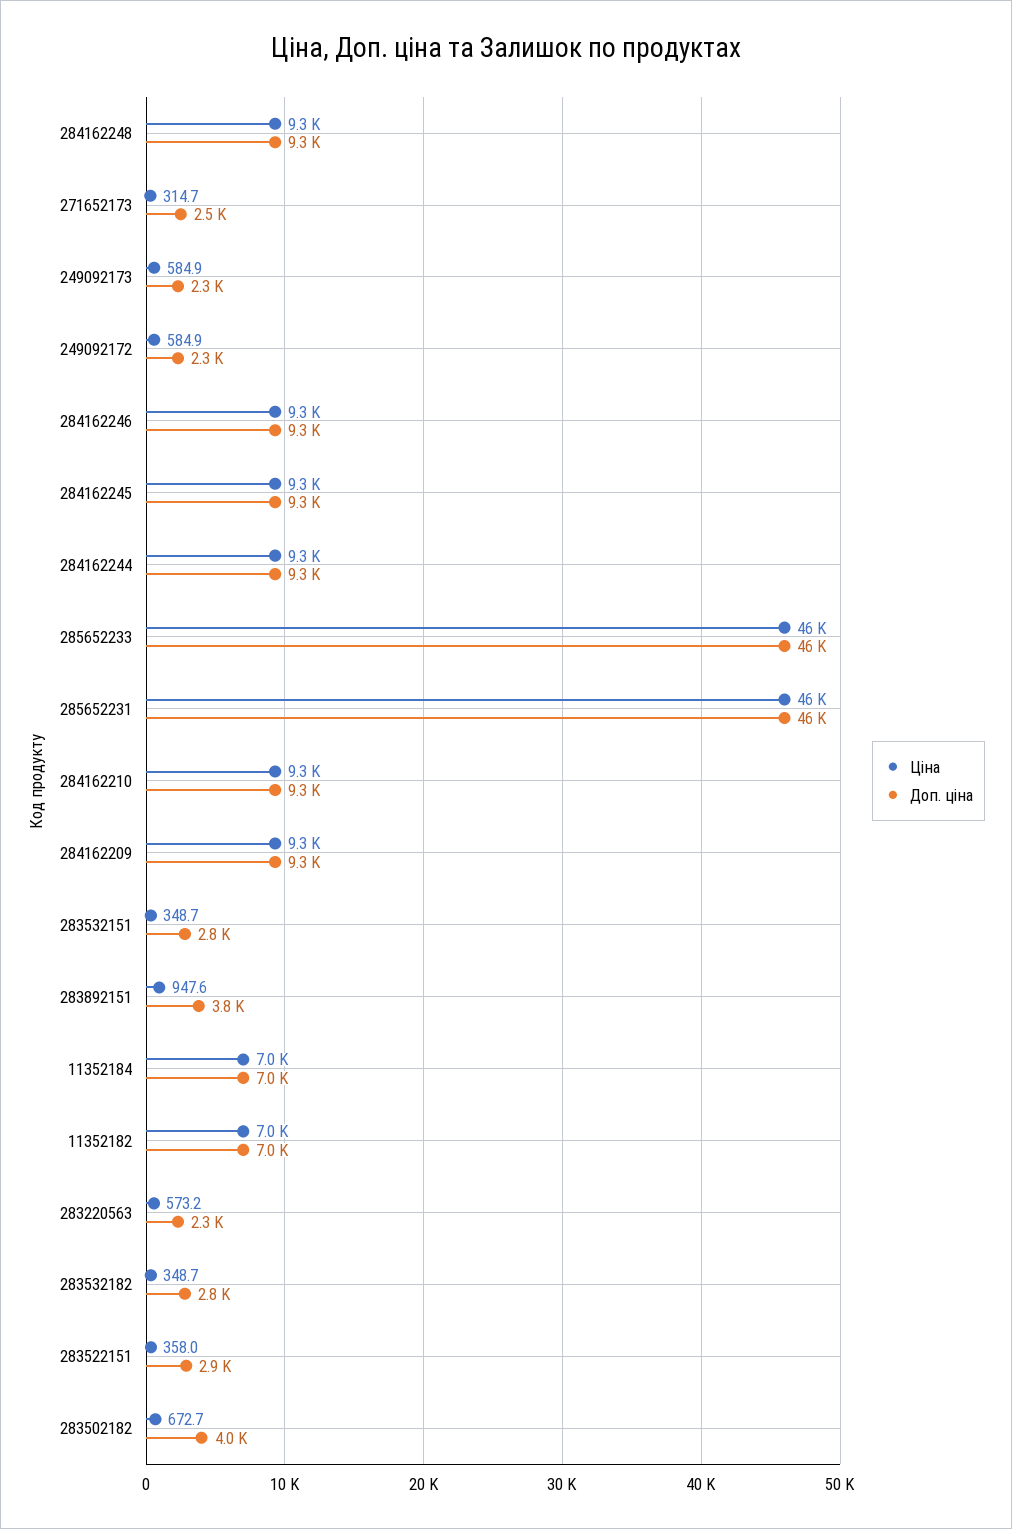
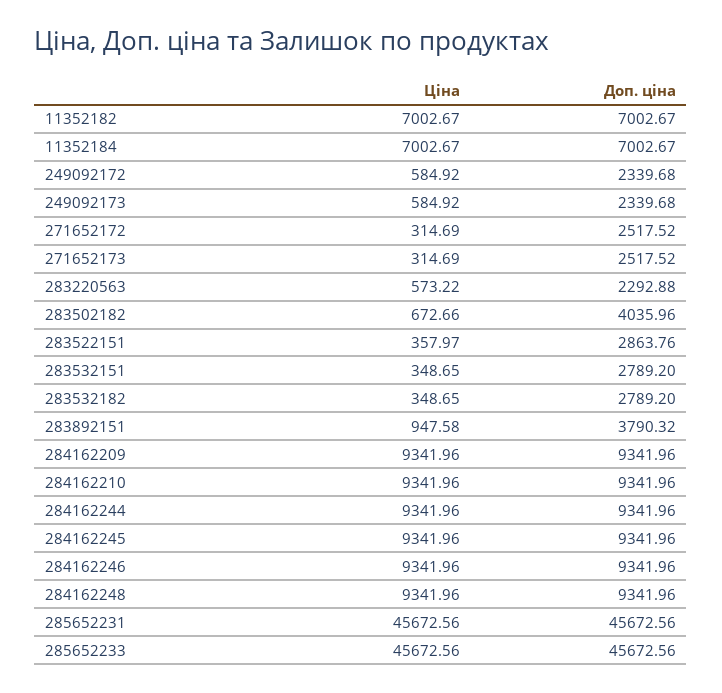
Ціна, 271652172: none -> 314.69
Доп. ціна, 271652172: none -> 2517.52

